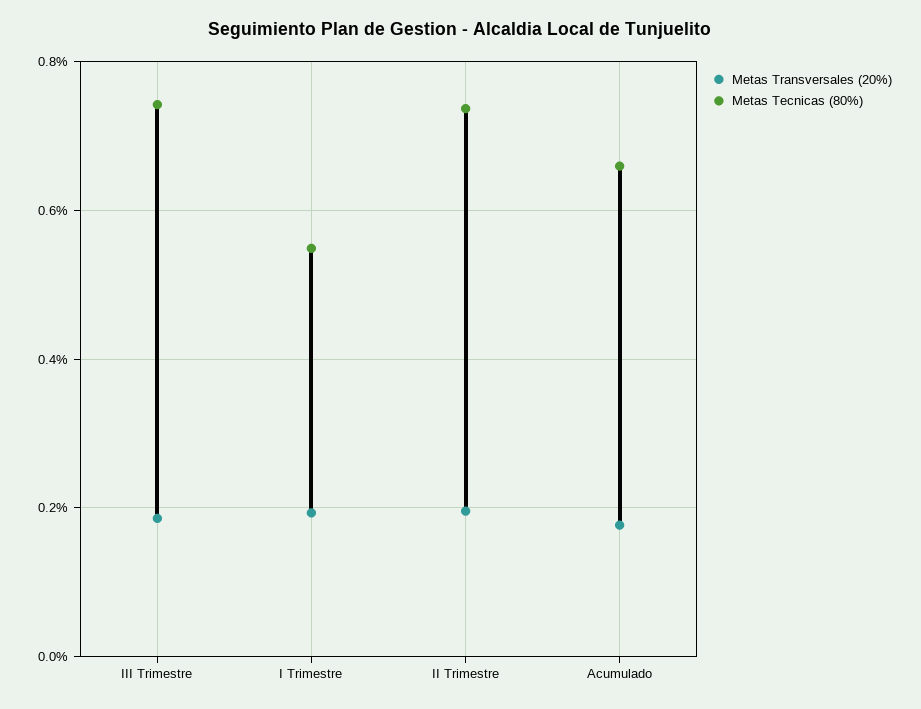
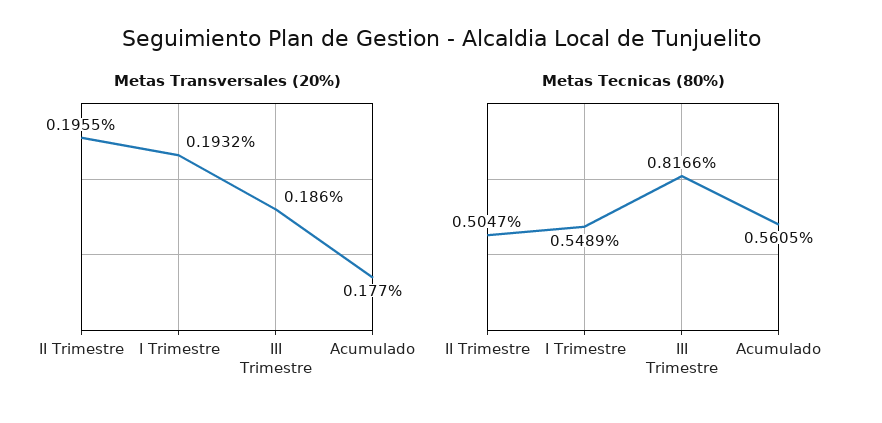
Metas Tecnicas (80%), III Trimestre: 0.74 -> 0.8166
Metas Tecnicas (80%), II Trimestre: 0.74 -> 0.5047
Metas Tecnicas (80%), Acumulado: 0.66 -> 0.5605

